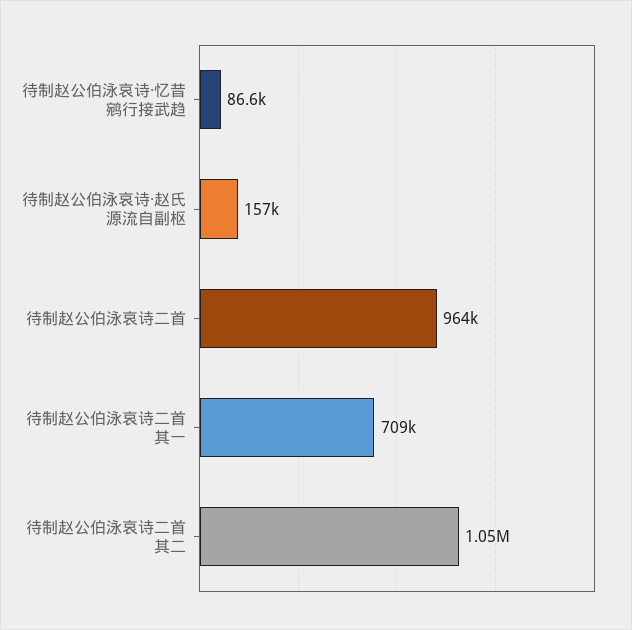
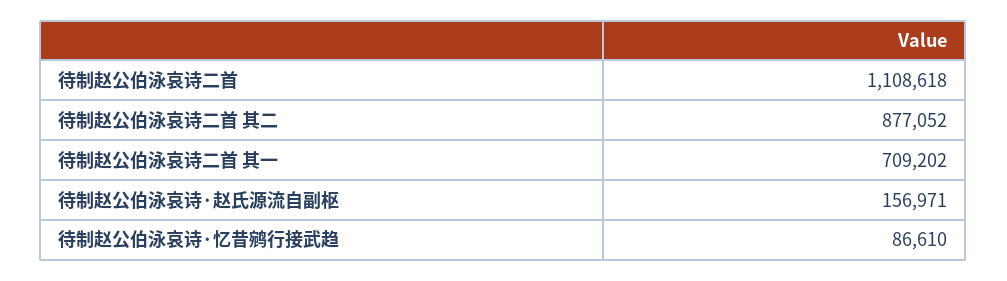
待制赵公伯泳哀诗二首: 964000 -> 1108618
待制赵公伯泳哀诗二首 其二: 1050000 -> 877052

